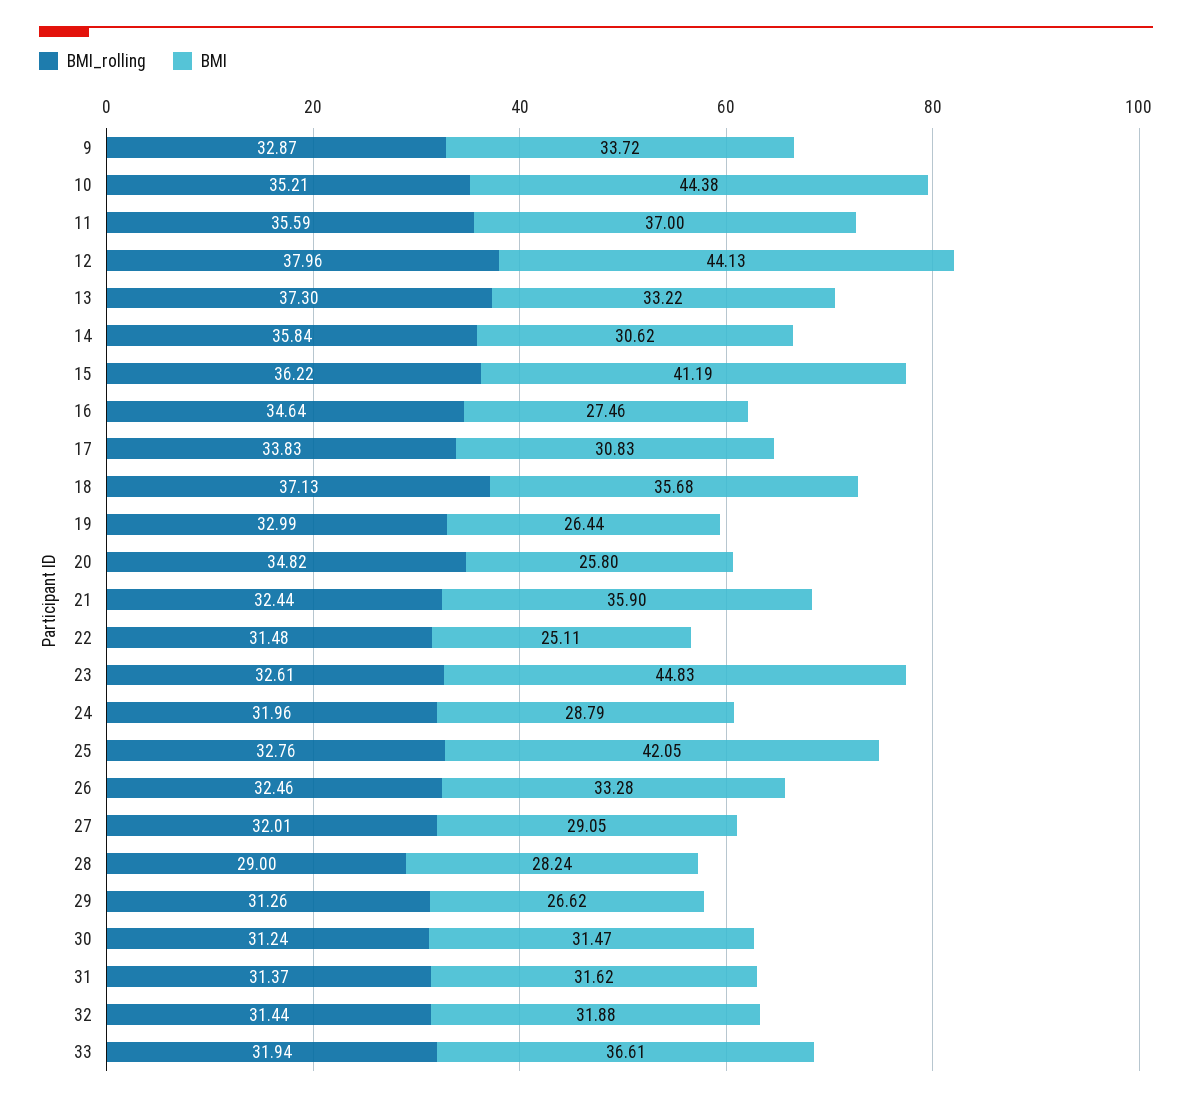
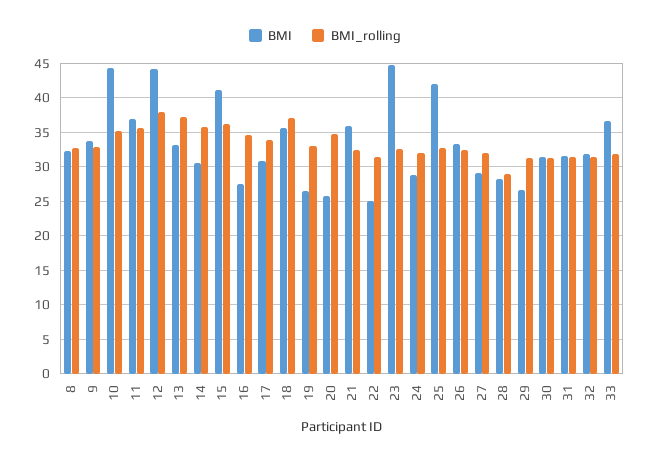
BMI, 8: none -> 32
BMI_rolling, 8: none -> 33

